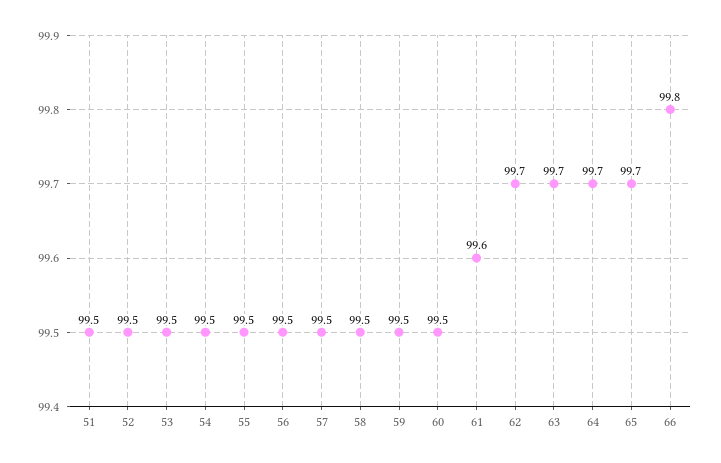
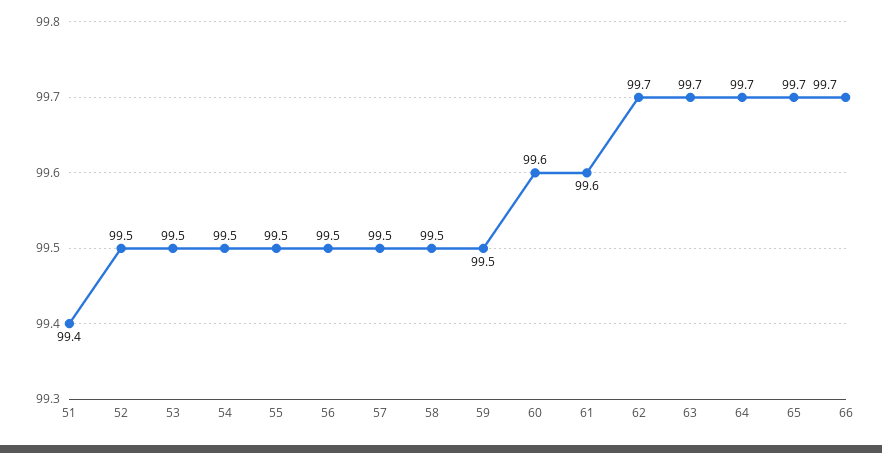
51: 99.5 -> 99.4
60: 99.5 -> 99.6
66: 99.8 -> 99.7

